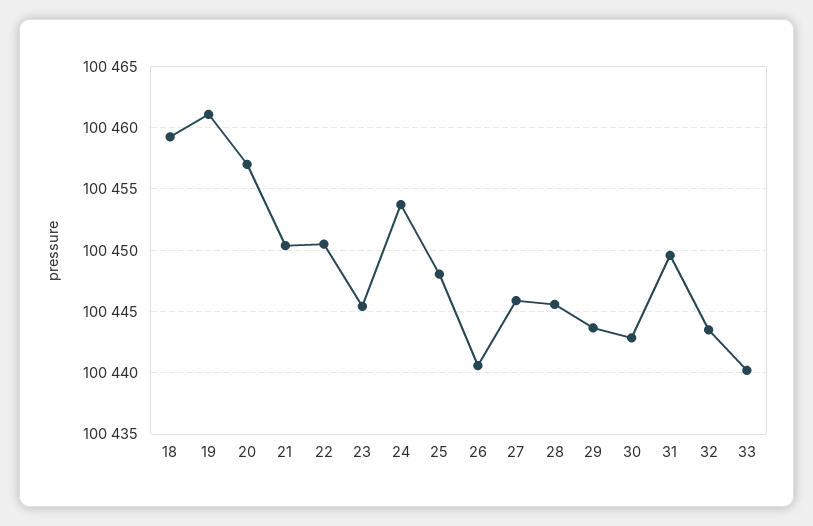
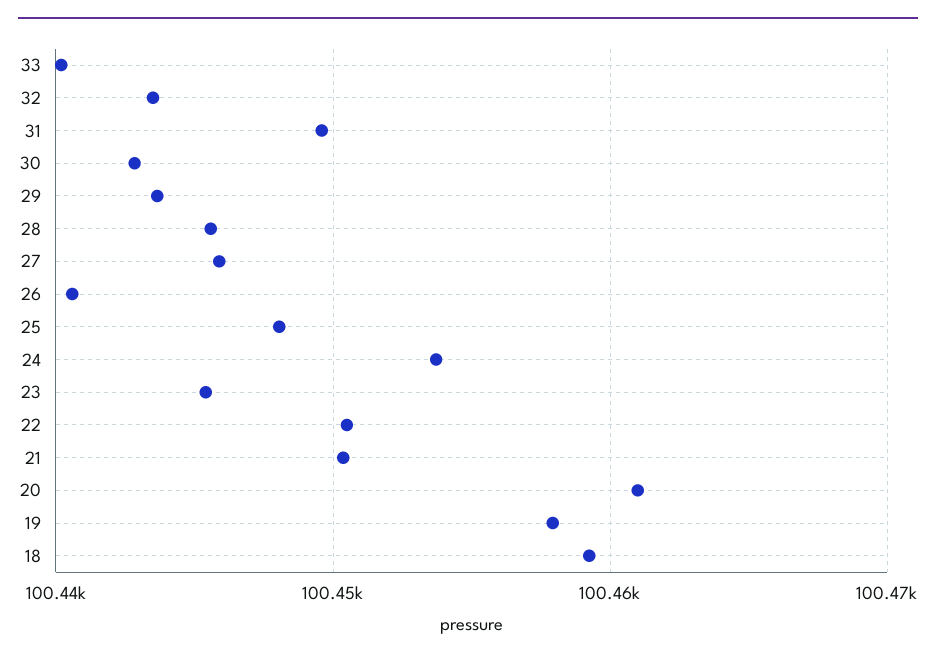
19: 100461 -> 100458
20: 100457 -> 100461

